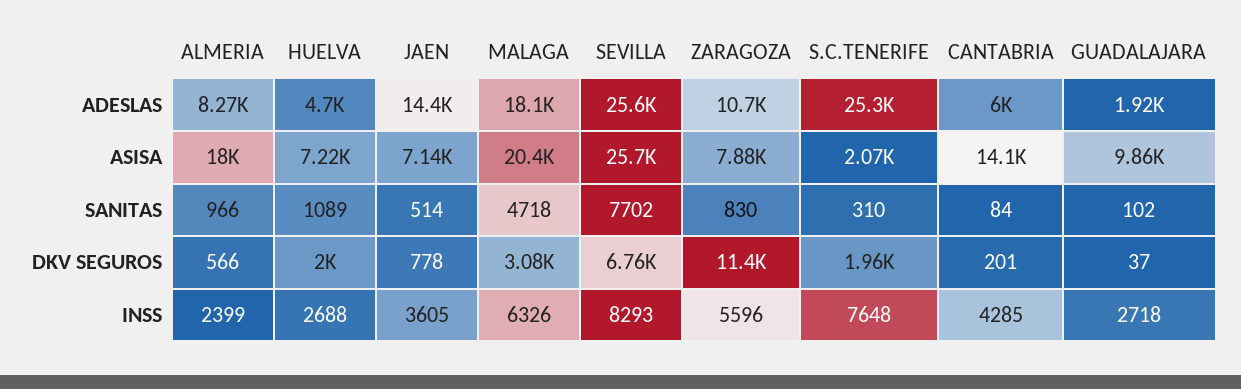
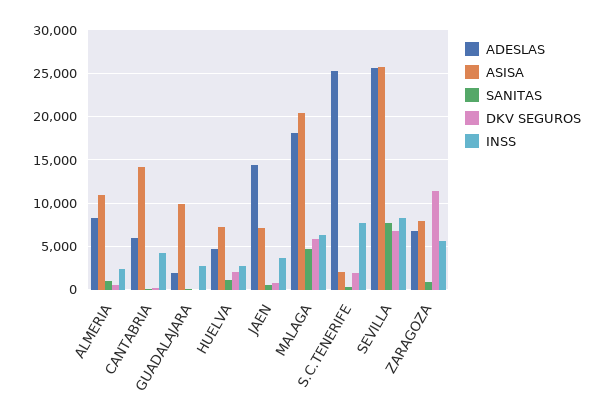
ADESLAS, ZARAGOZA: 10700 -> 7000
ASISA, ALMERIA: 18000 -> 11000
DKV SEGUROS, MALAGA: 3080 -> 6000

